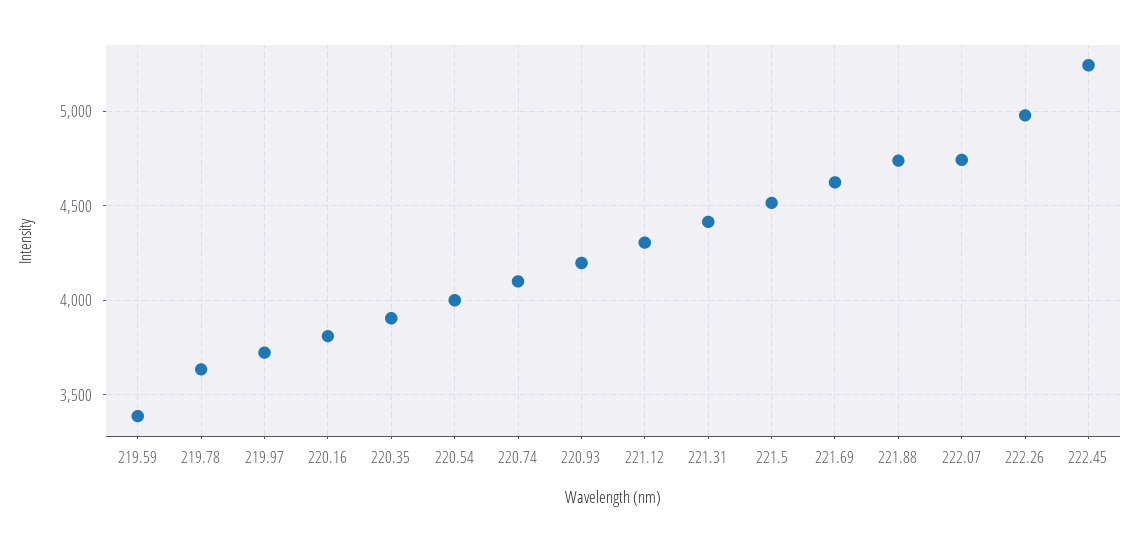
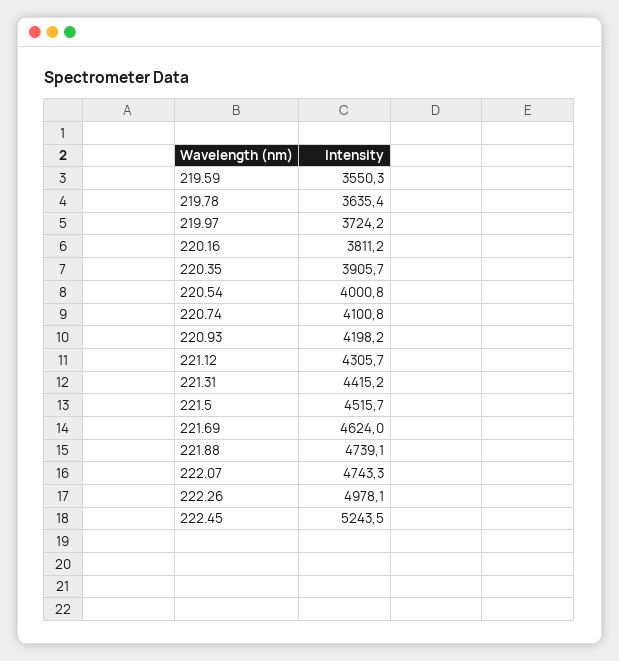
219.59: 3400 -> 3550.3

